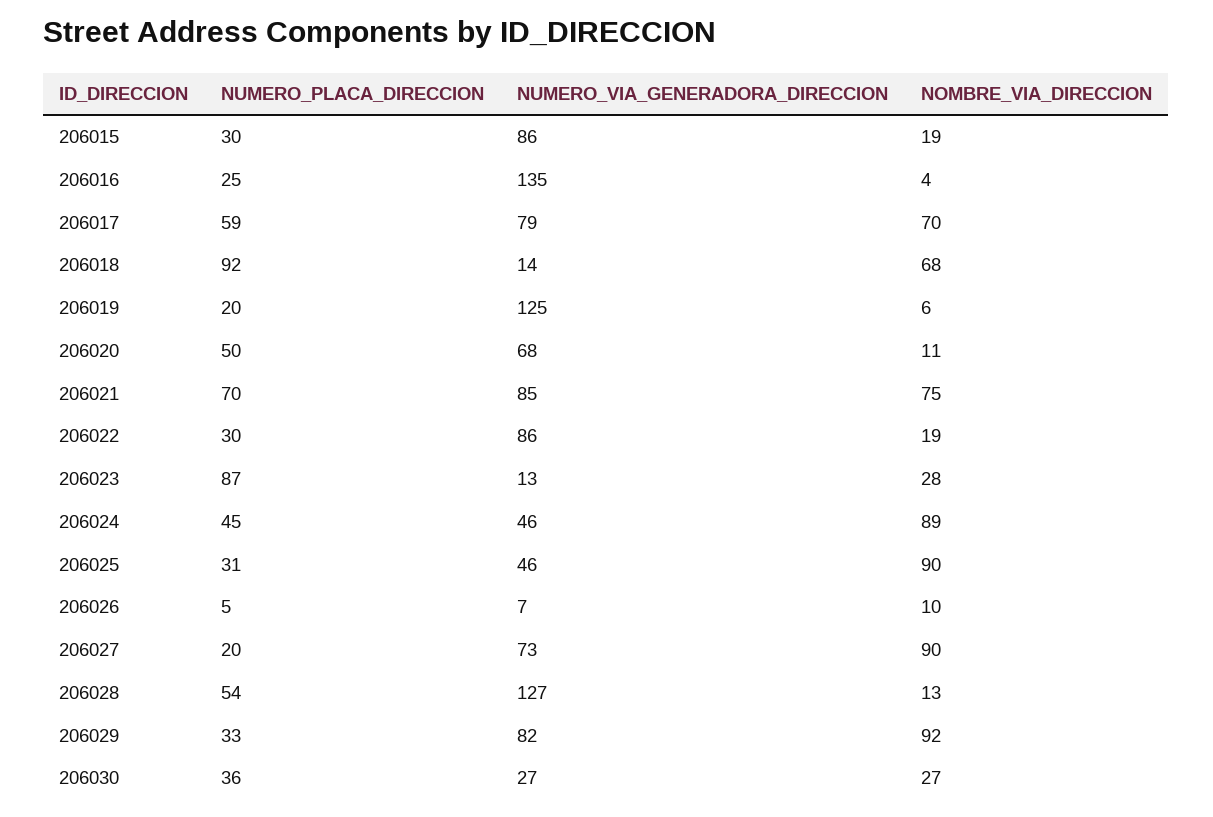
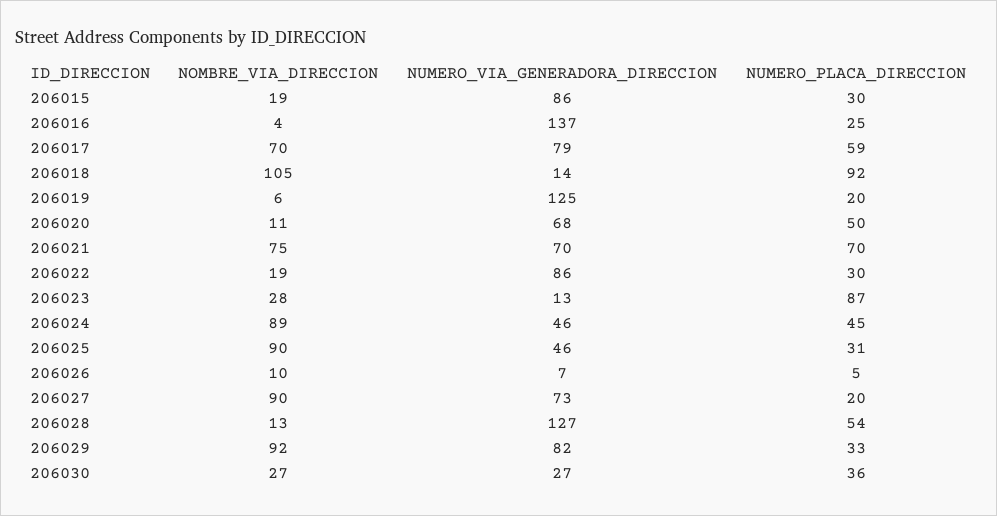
NUMERO_VIA_GENERADORA_DIRECCION, 206016: 135 -> 137
NOMBRE_VIA_DIRECCION, 206018: 68 -> 105
NUMERO_VIA_GENERADORA_DIRECCION, 206021: 85 -> 70

